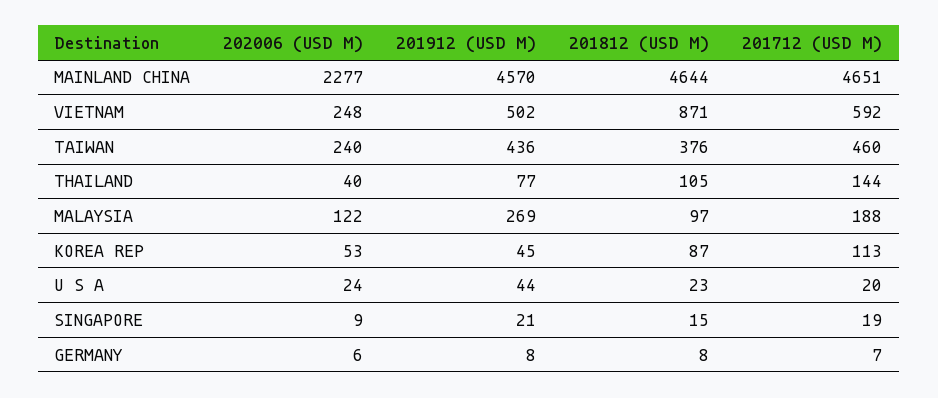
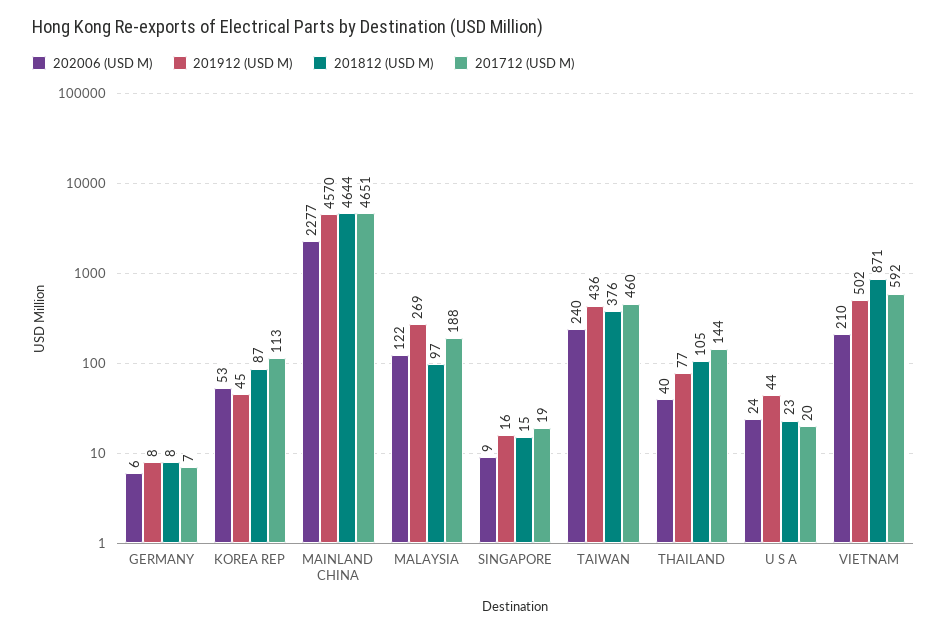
202006 (USD M), VIETNAM: 248 -> 210
201912 (USD M), SINGAPORE: 21 -> 16

